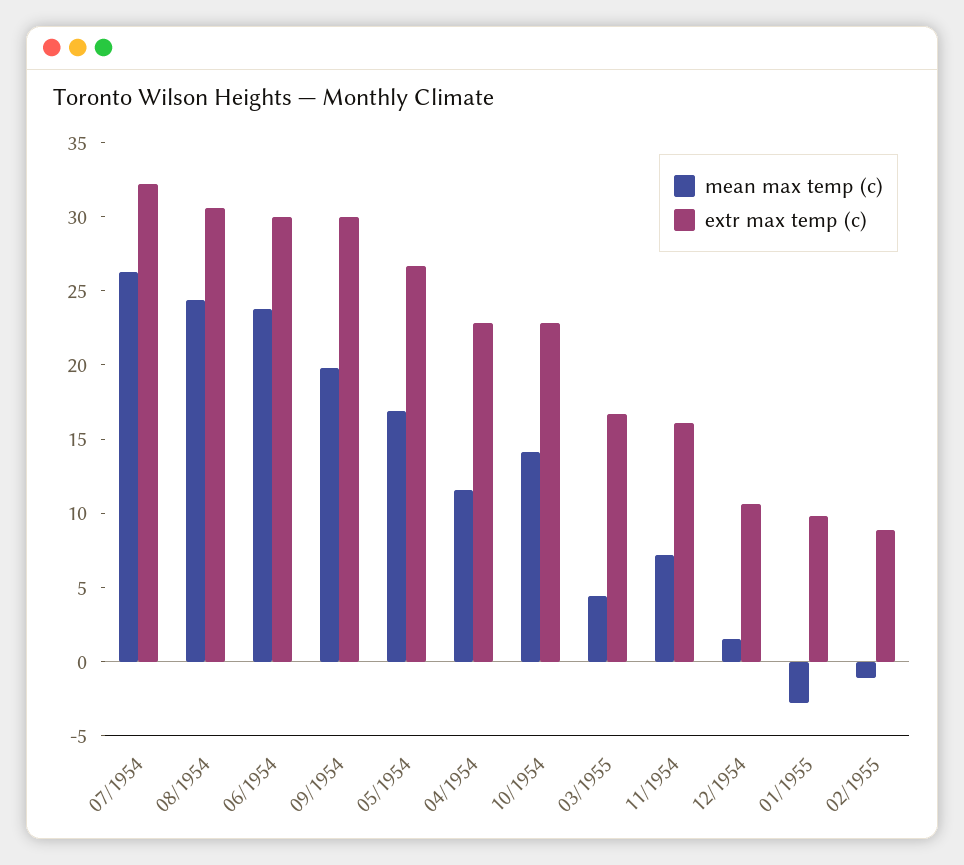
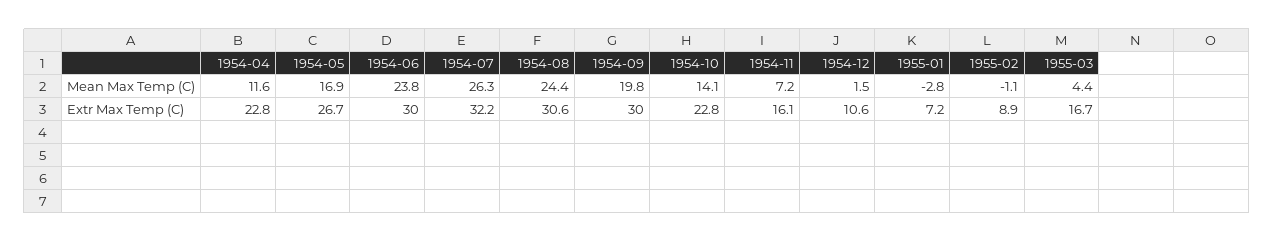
extr max temp (c), 01/1955: 10 -> 7.2

